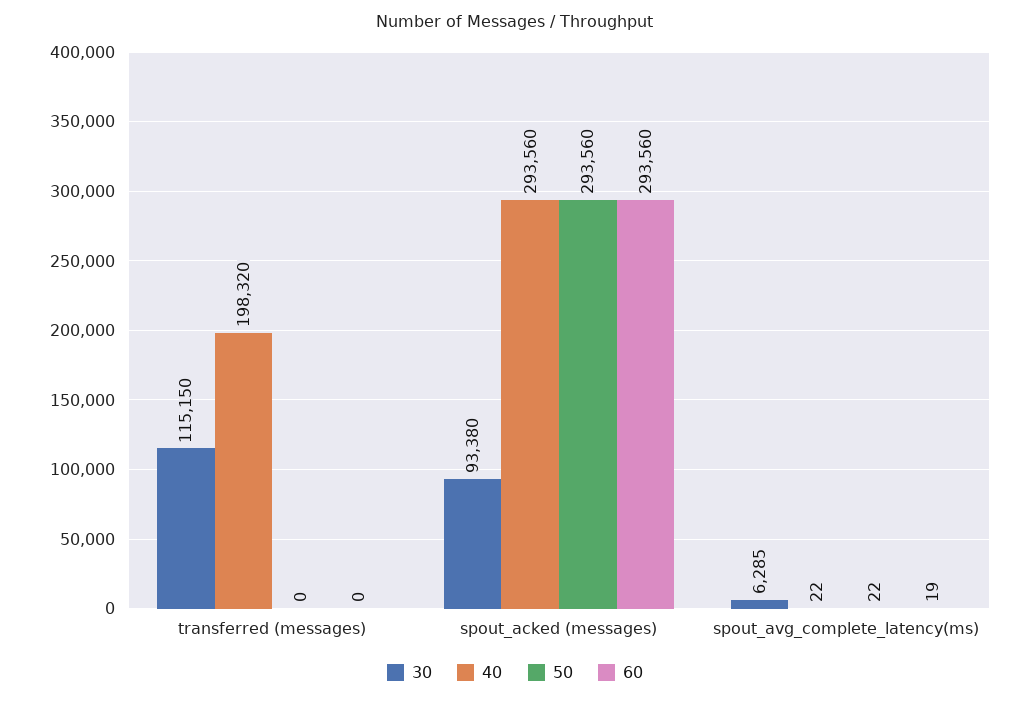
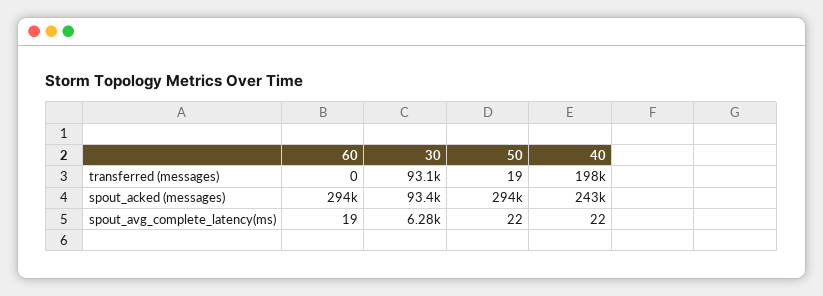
30, transferred (messages): 115150 -> 93100
50, transferred (messages): 0 -> 19
40, spout_acked (messages): 293560 -> 243000

